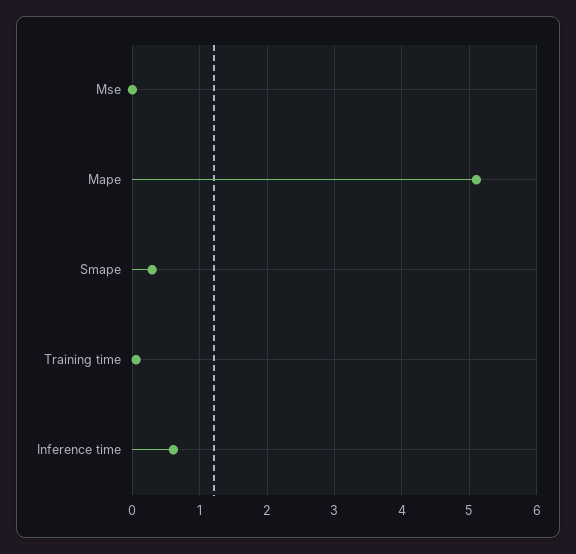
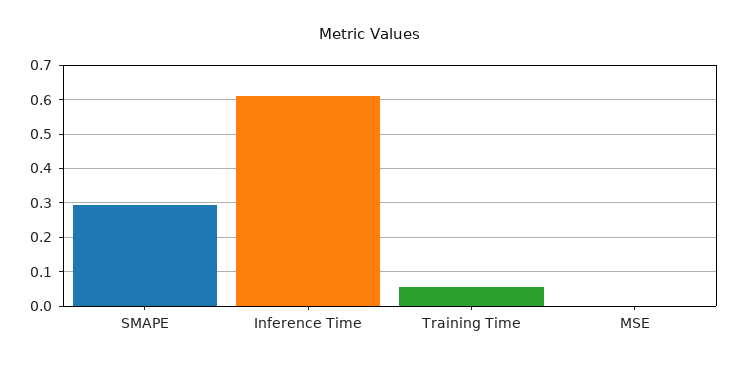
Mape: 5.1 -> none

